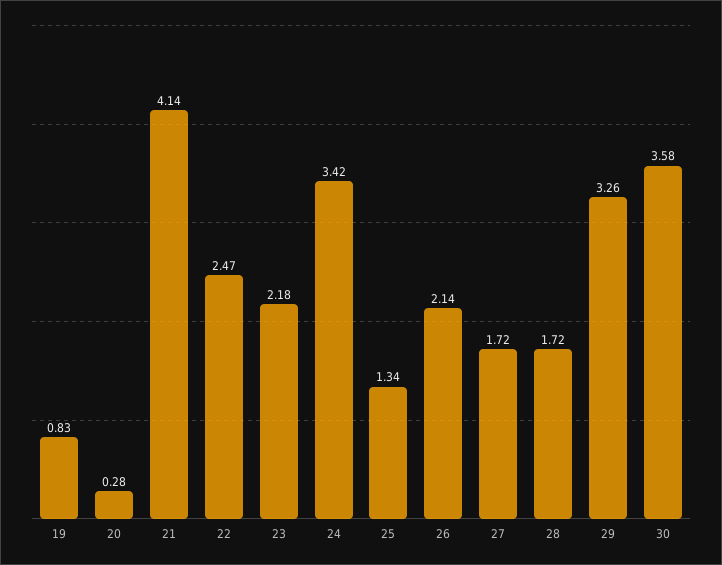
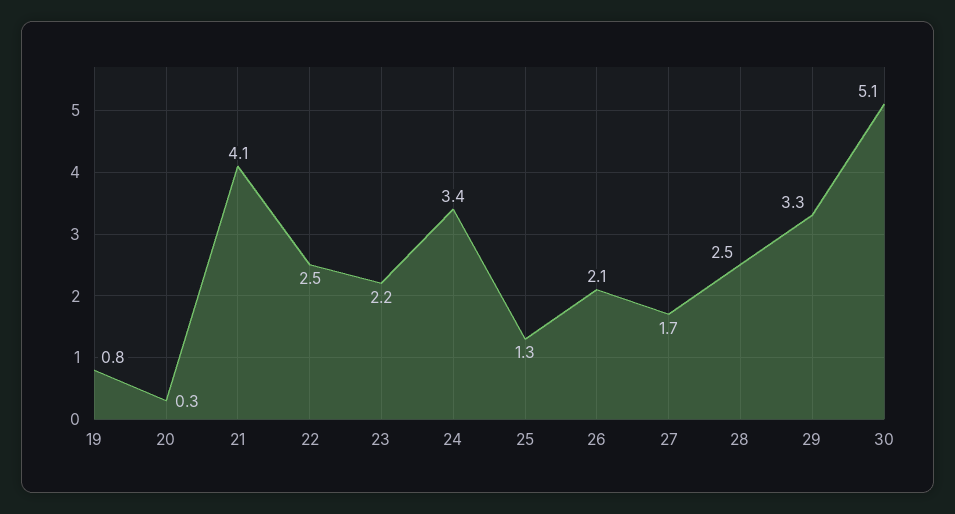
28: 1.72 -> 2.5
30: 3.58 -> 5.1

